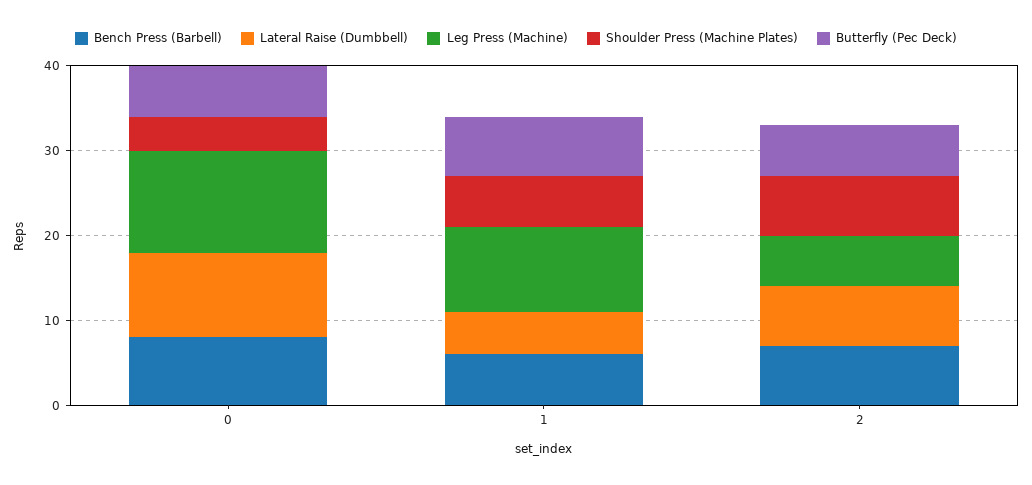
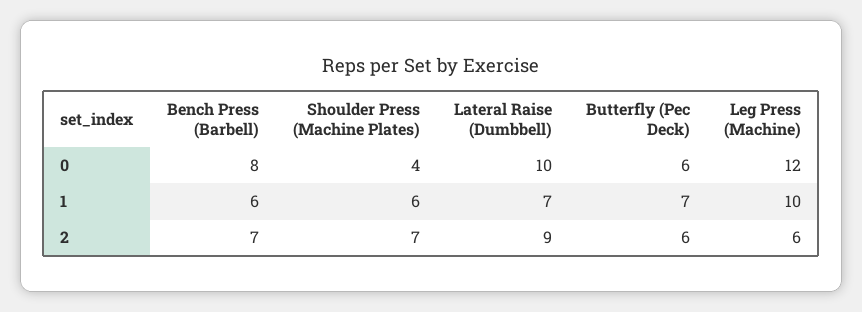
Lateral Raise (Dumbbell), 1: 5 -> 7
Lateral Raise (Dumbbell), 2: 7 -> 9

